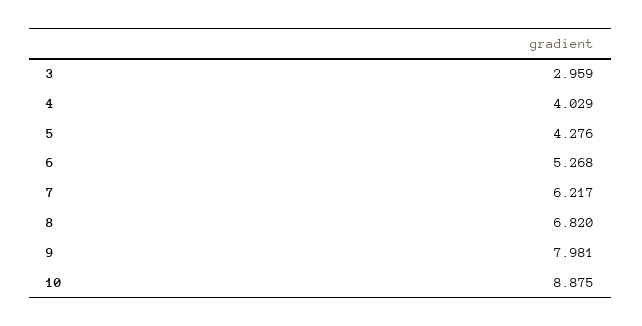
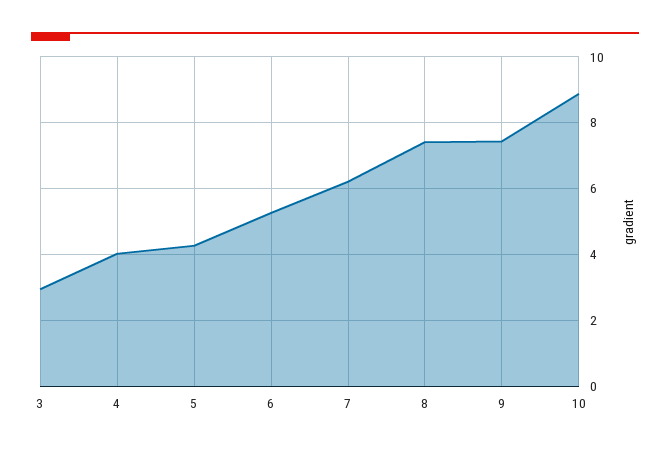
8: 6.82 -> 7.4
9: 7.981 -> 7.4

